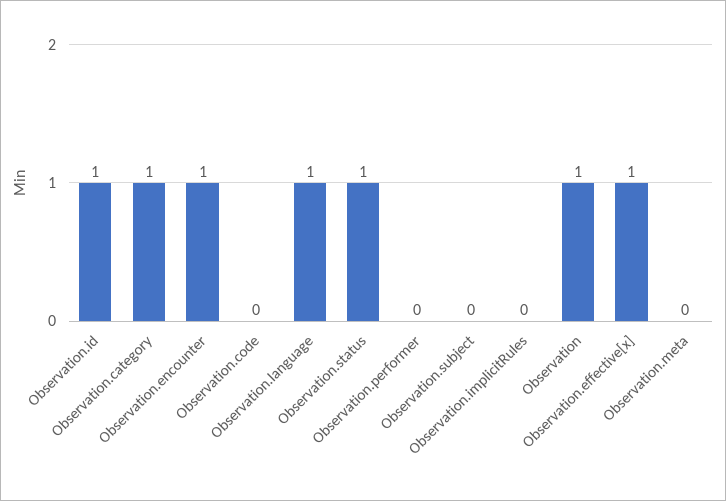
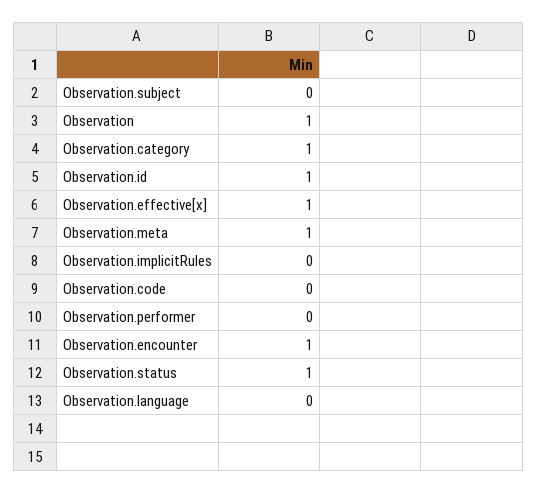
Observation.language: 1 -> 0
Observation.meta: 0 -> 1

